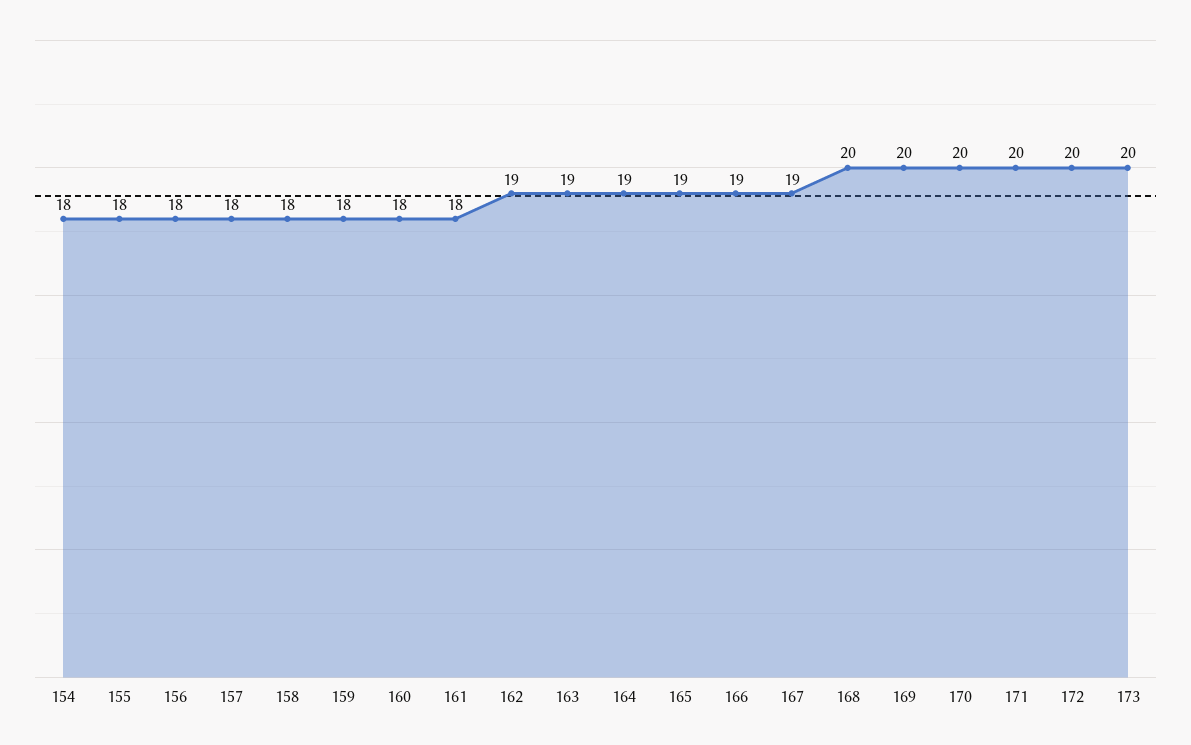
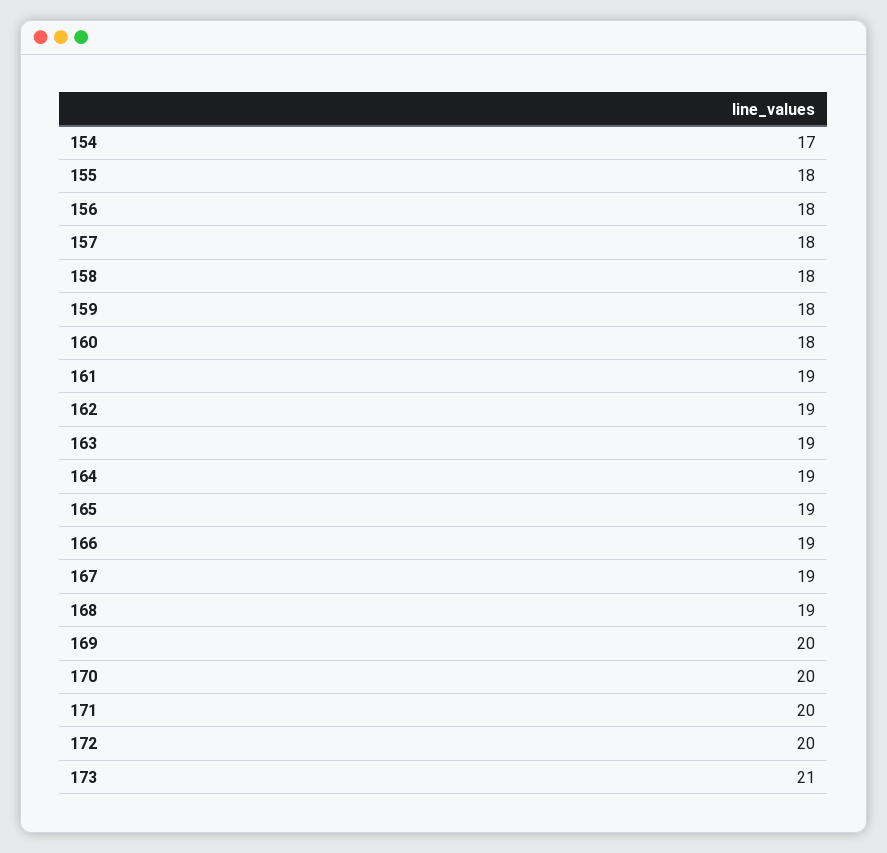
154: 18 -> 17
161: 18 -> 19
168: 20 -> 19
173: 20 -> 21

